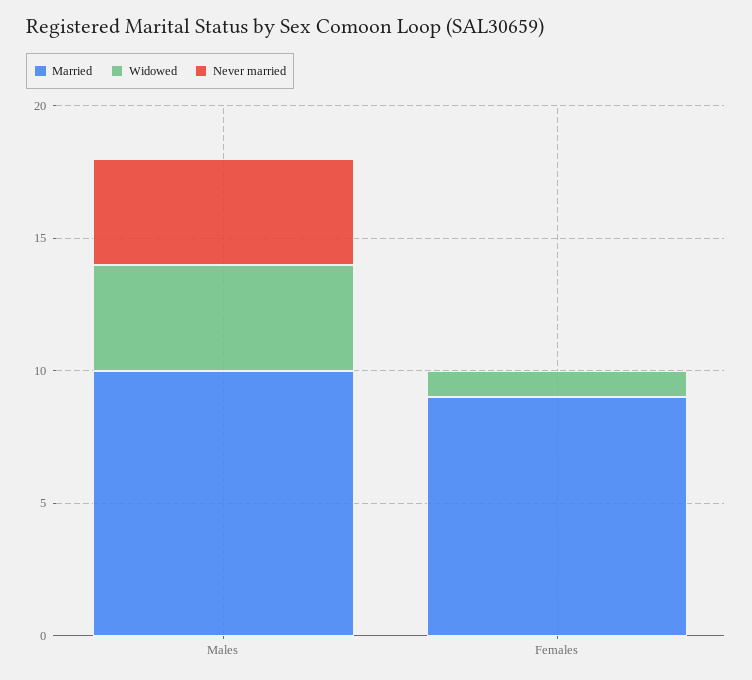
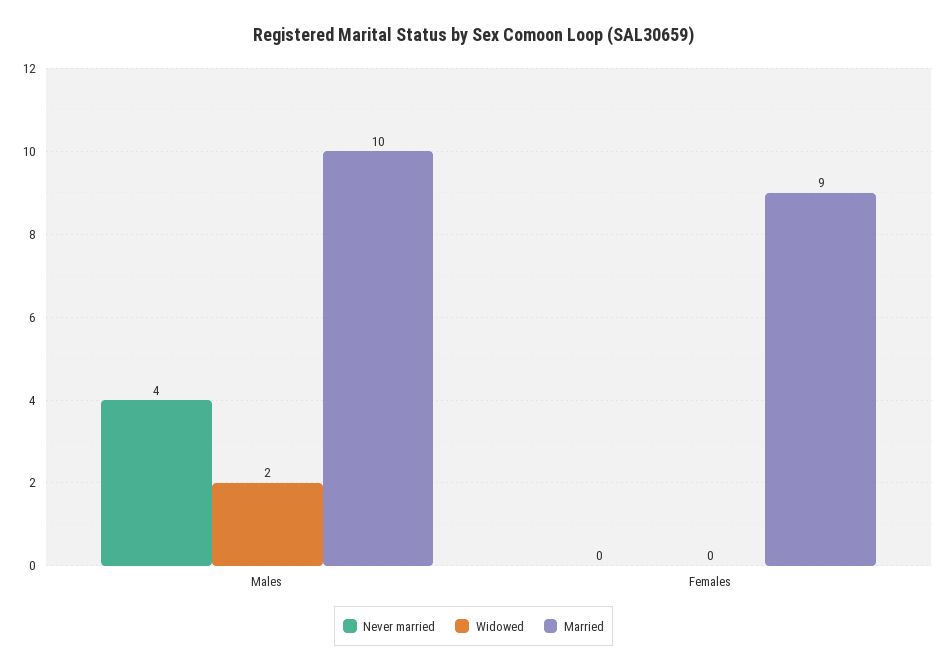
Widowed, Males: 4 -> 2
Widowed, Females: 1 -> 0

